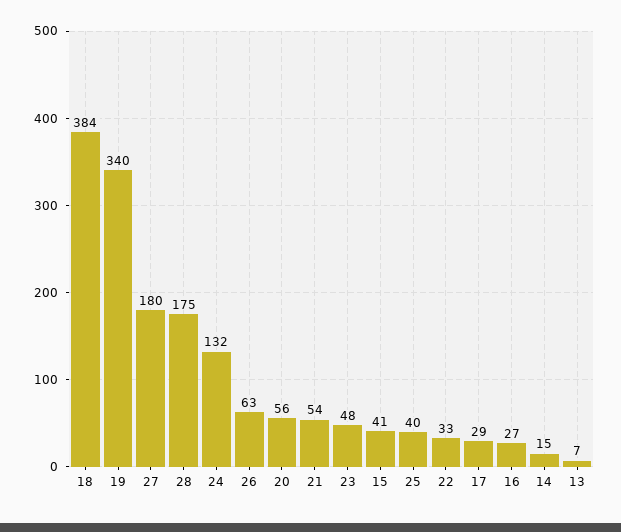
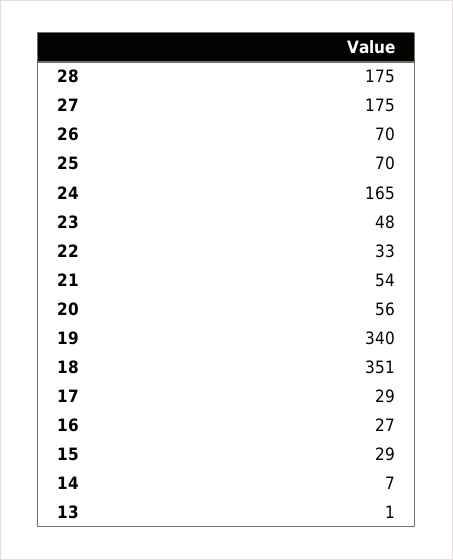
18: 384 -> 351
27: 180 -> 175
24: 132 -> 165
26: 63 -> 70
15: 41 -> 29
25: 40 -> 70
14: 15 -> 7
13: 7 -> 1

